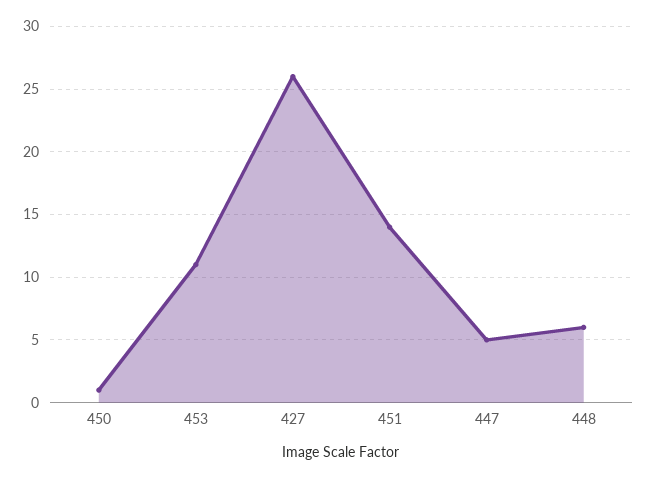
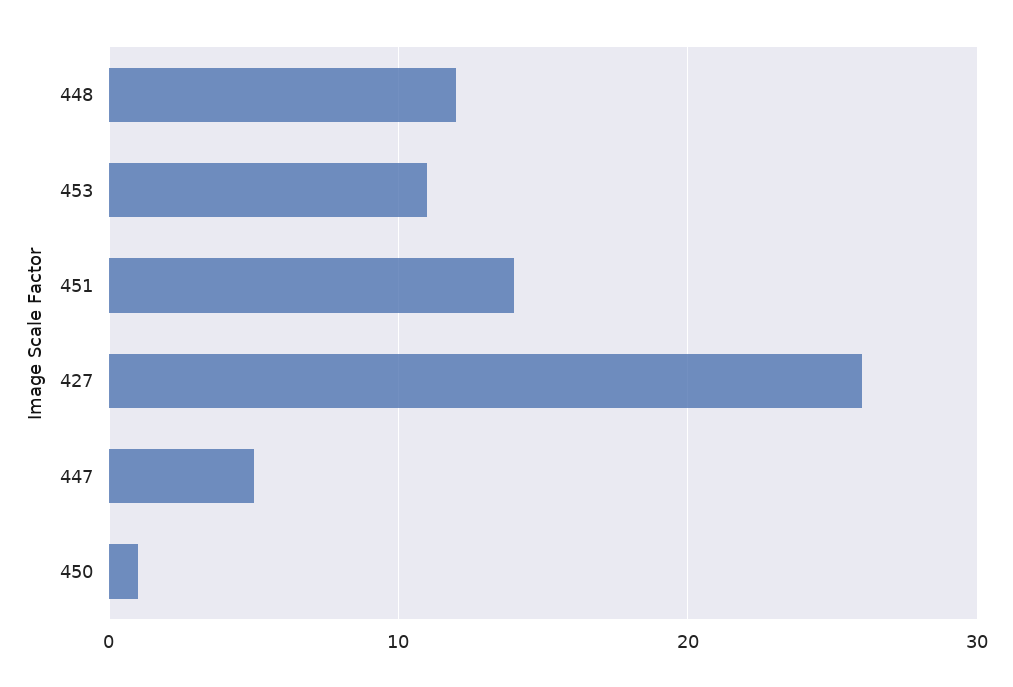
448: 6 -> 12

